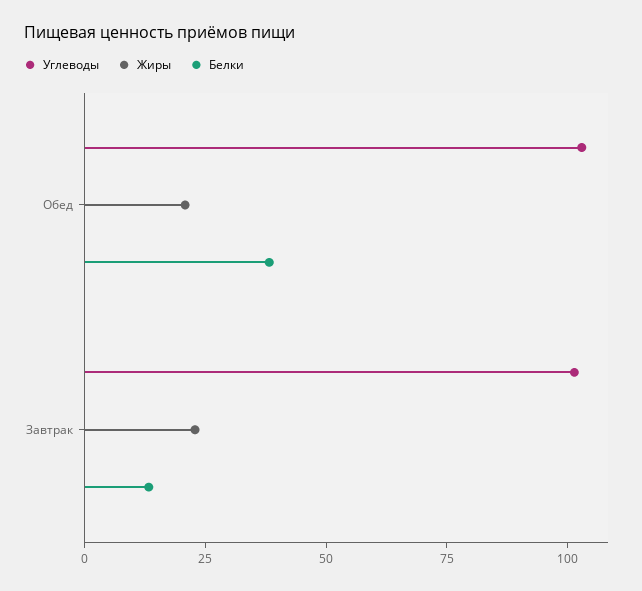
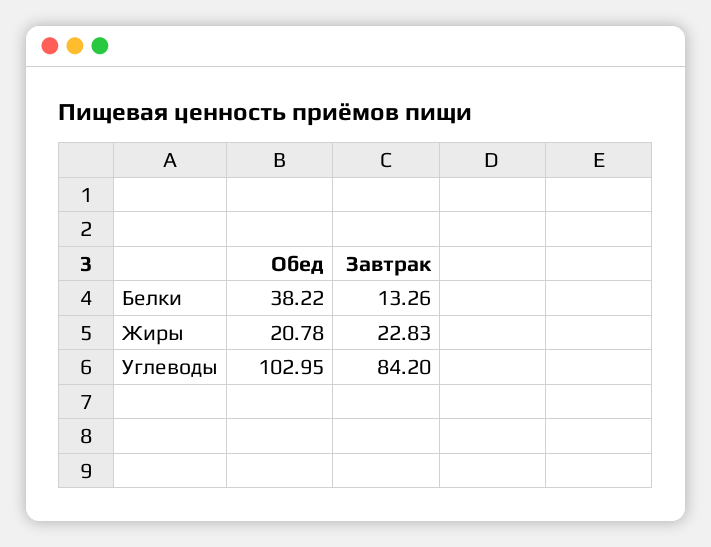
Углеводы, Завтрак: 100 -> 84.2

